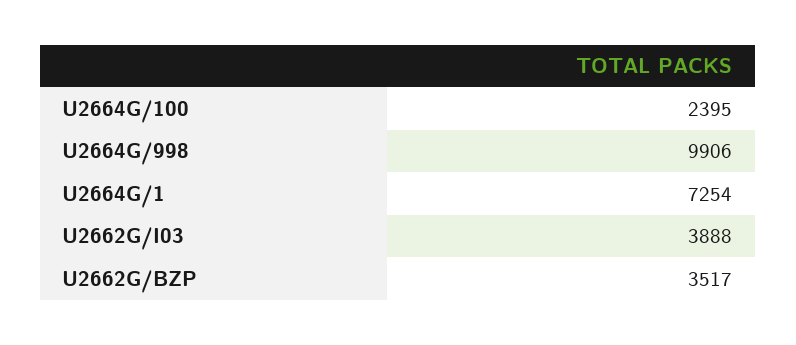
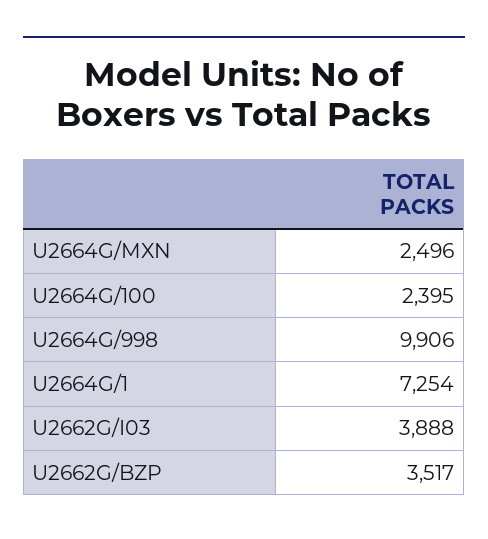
U2664G/MXN: none -> 2496

